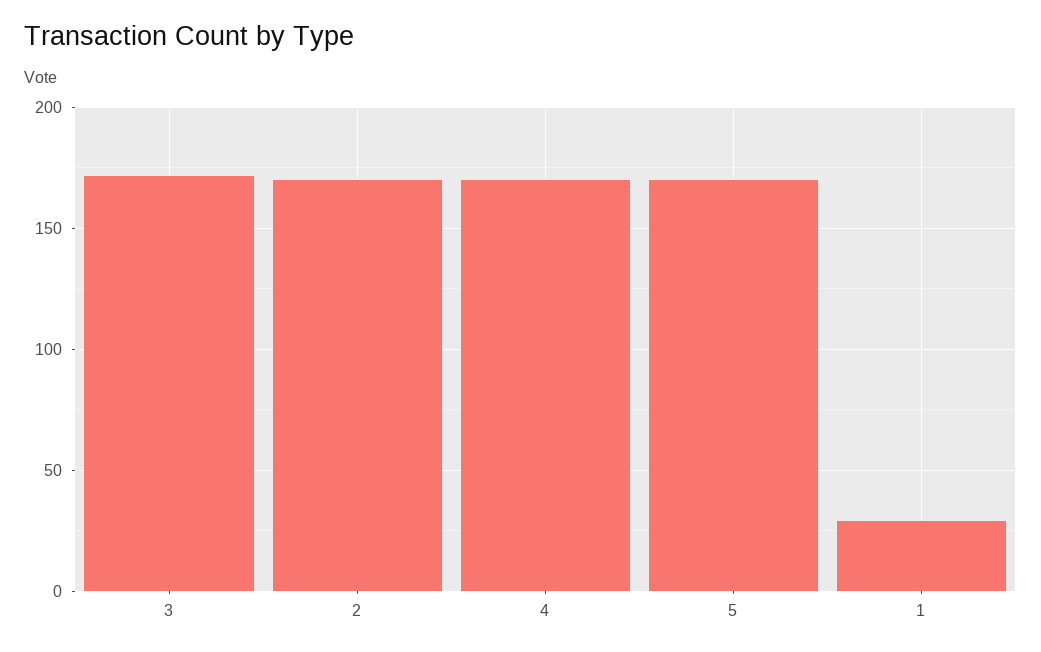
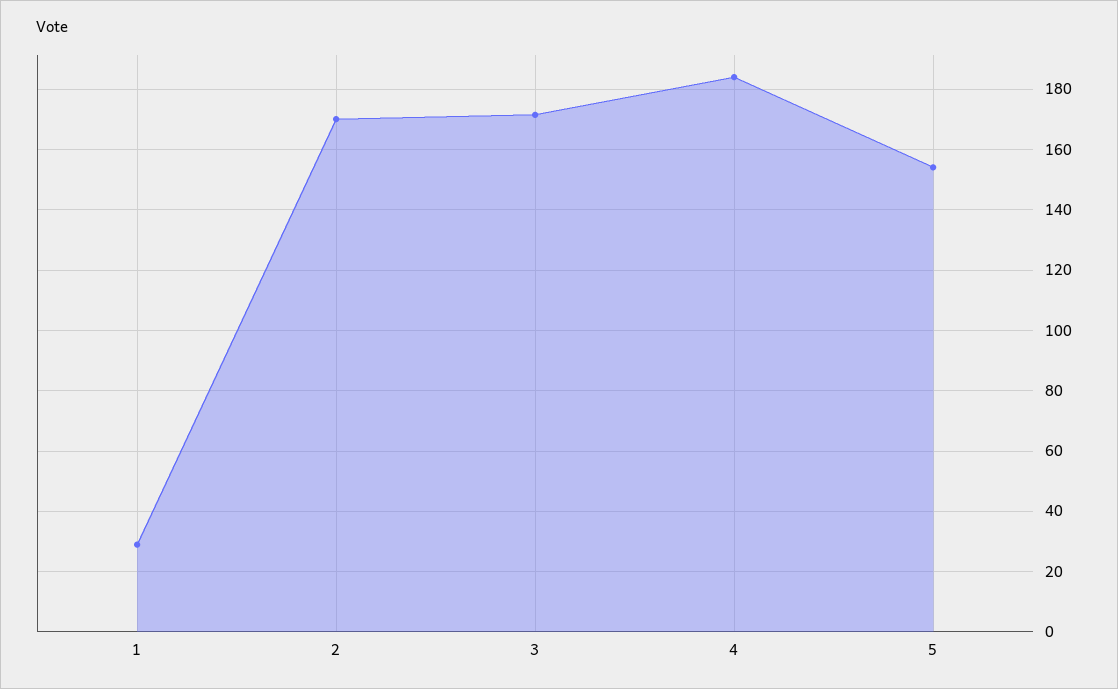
4: 170 -> 184
5: 170 -> 154

